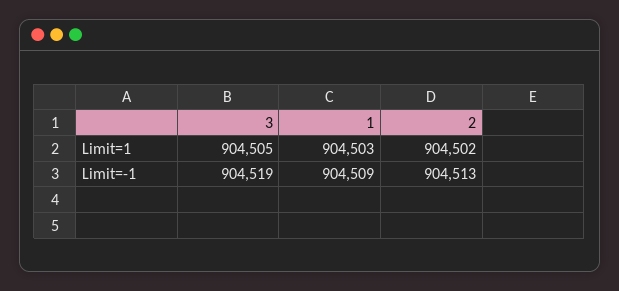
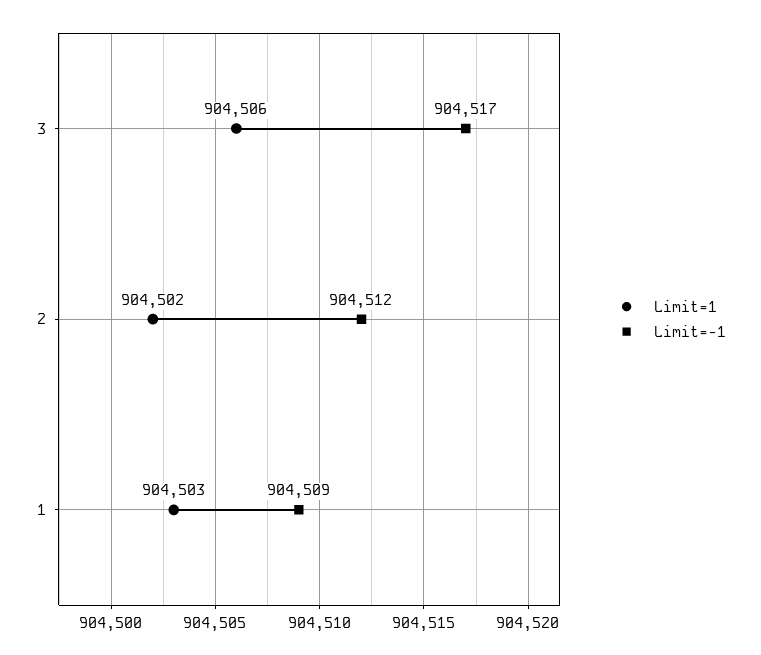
Limit=1, 3: 904505 -> 904506
Limit=-1, 3: 904519 -> 904517
Limit=-1, 2: 904513 -> 904512

